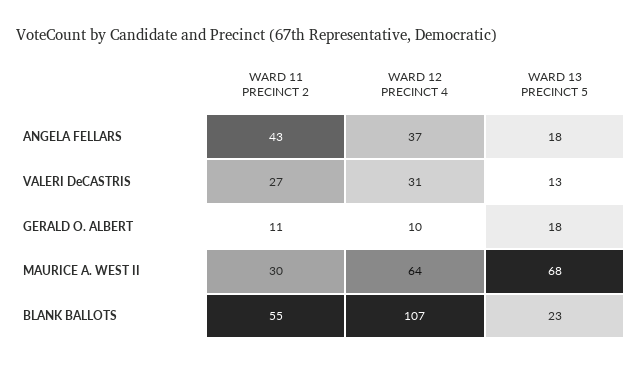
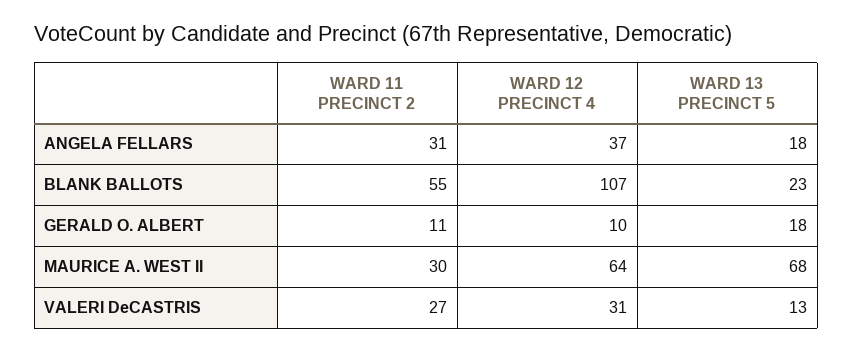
WARD 11 PRECINCT 2, ANGELA FELLARS: 43 -> 31

